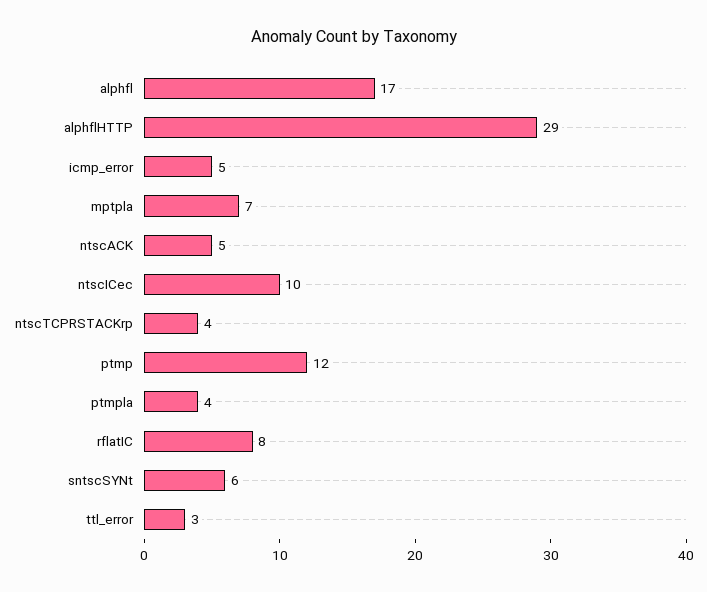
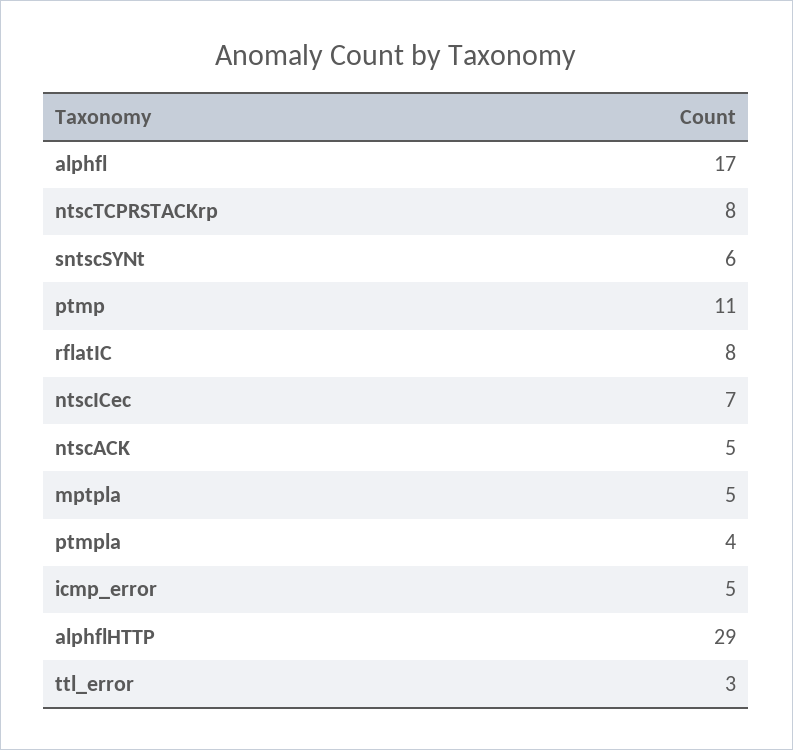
mptpla: 7 -> 5
ntscICec: 10 -> 7
ntscTCPRSTACKrp: 4 -> 8
ptmp: 12 -> 11

